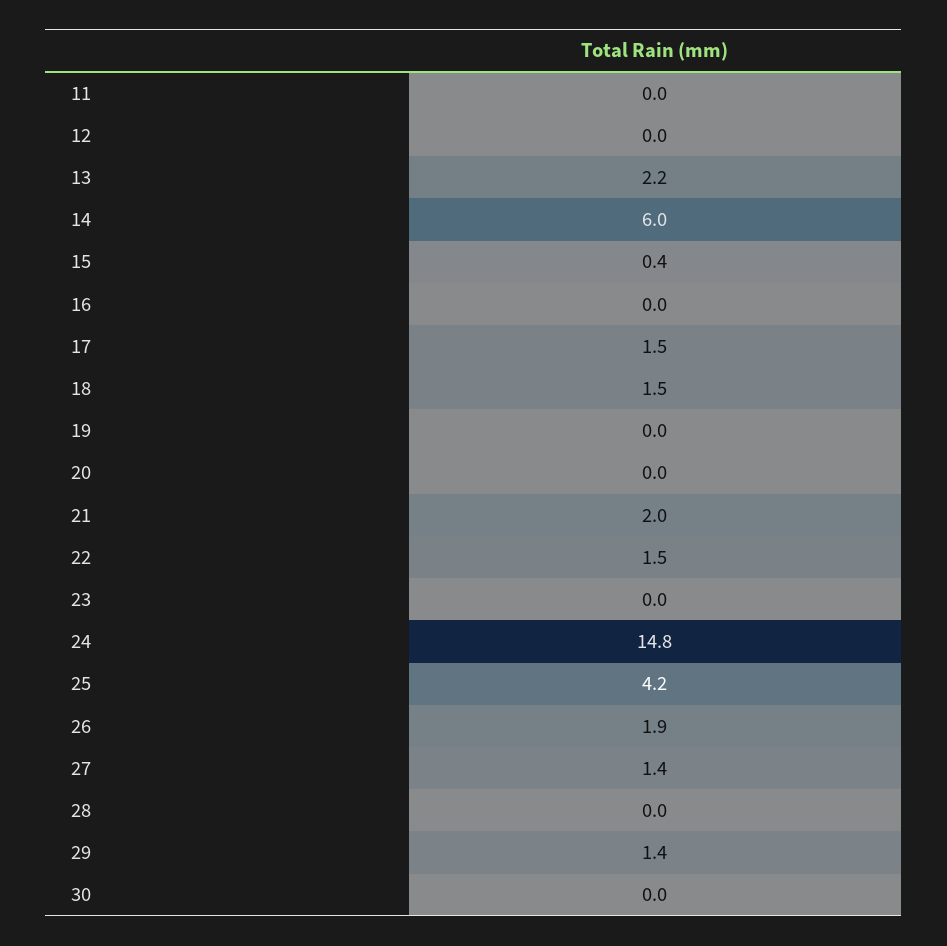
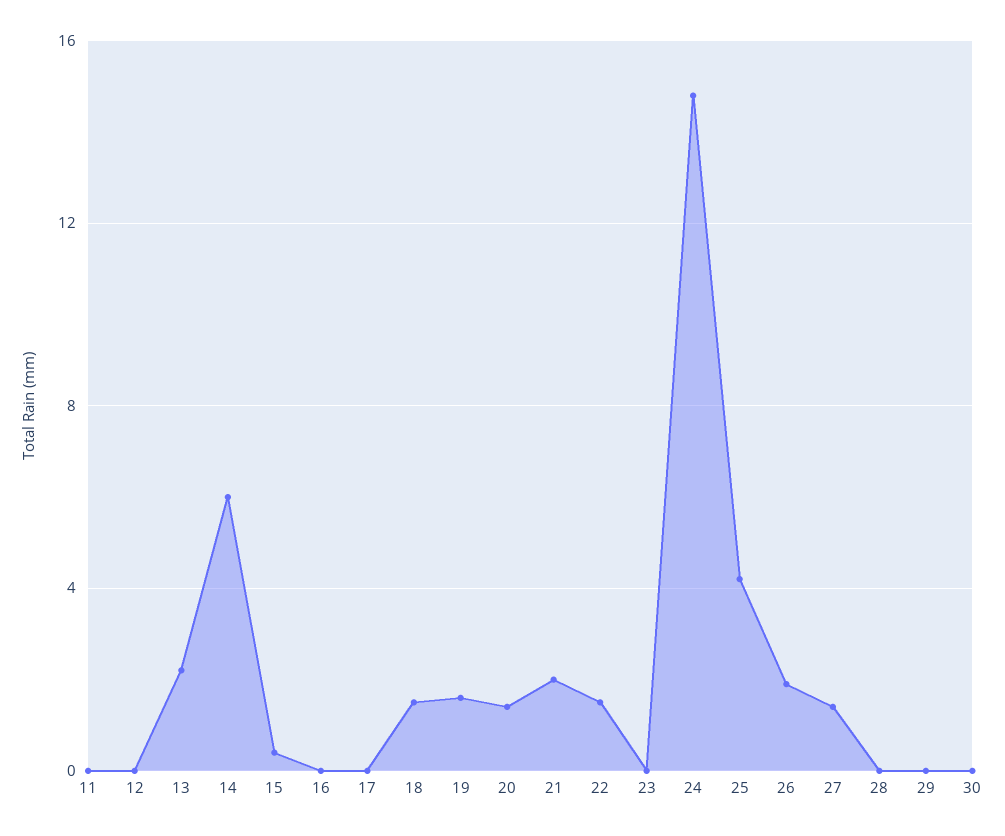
17: 1.5 -> 0
19: 0 -> 1.5
20: 0 -> 1.5
29: 1.4 -> 0

